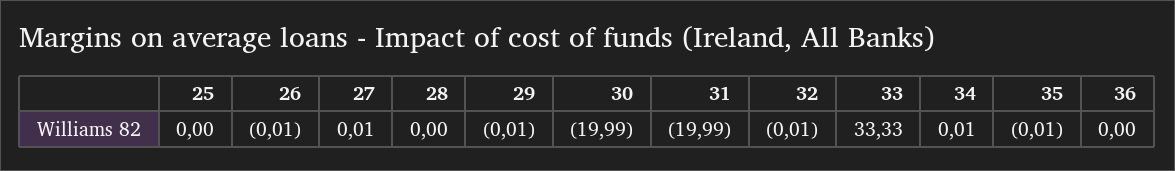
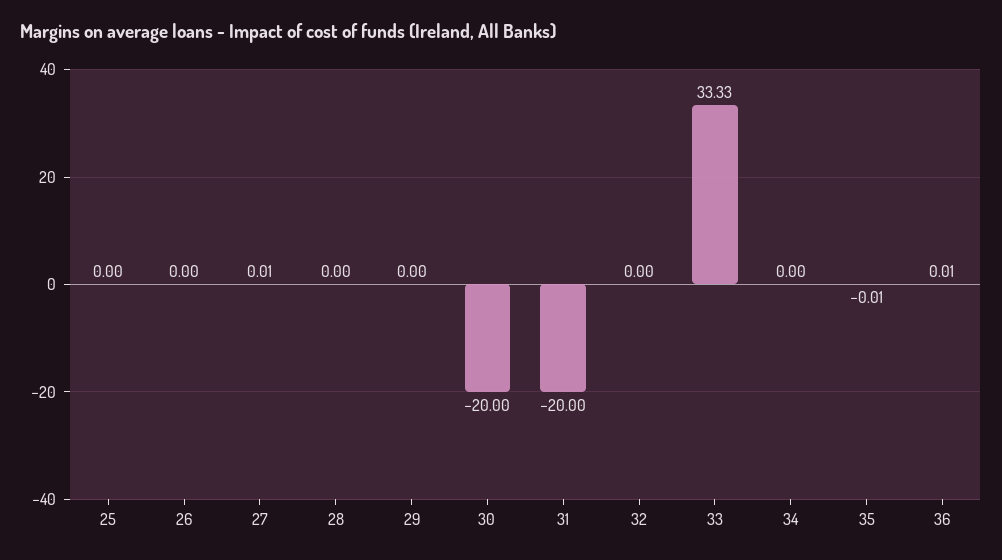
26: -0.01 -> 0
29: -0.01 -> 0
30: -19.99 -> -20
31: -19.99 -> -20
32: -0.01 -> 0
34: 0.01 -> 0
36: 0 -> 0.01

